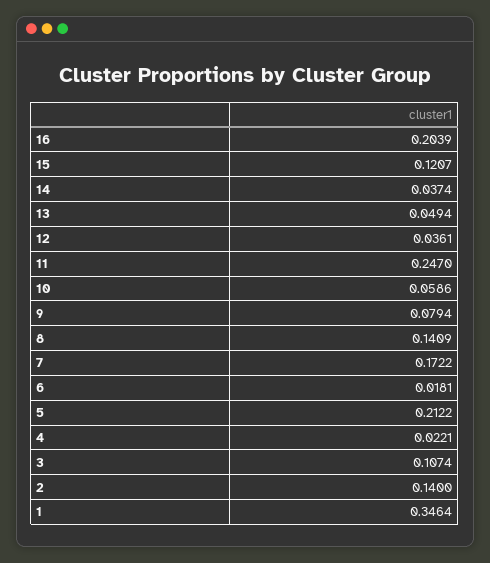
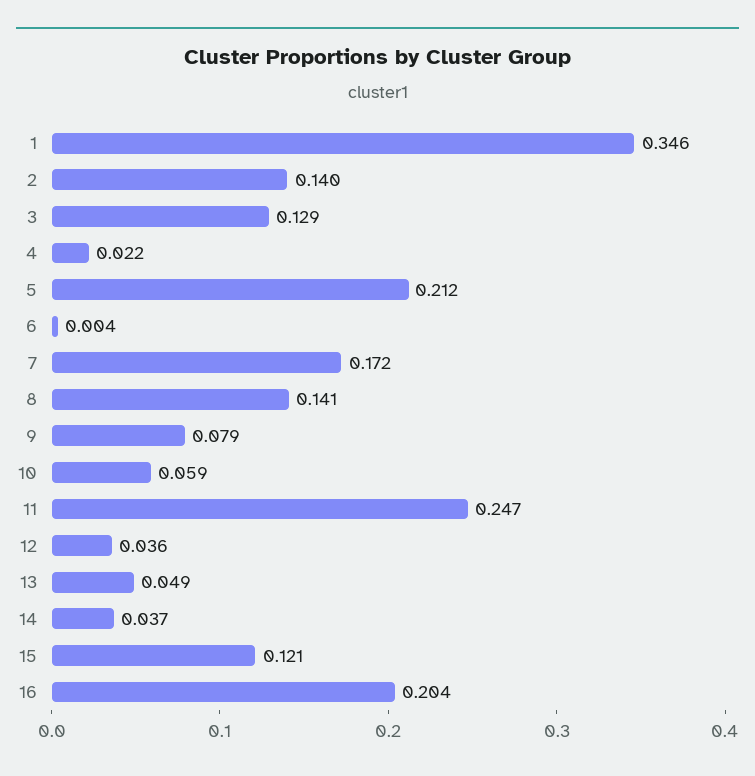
6: 0.0181 -> 0.004
3: 0.1074 -> 0.129

